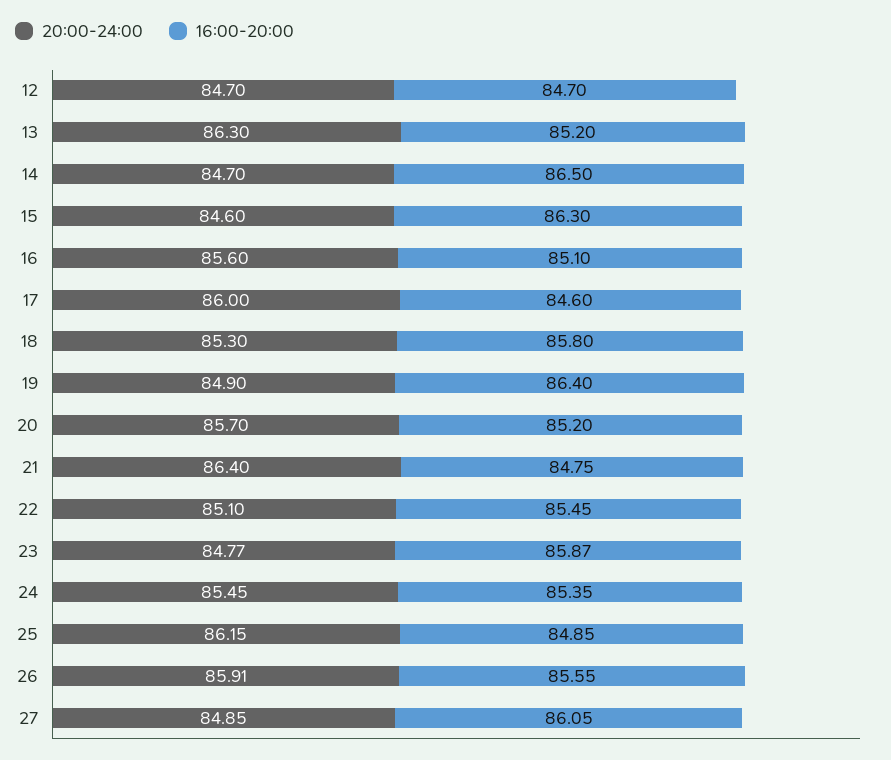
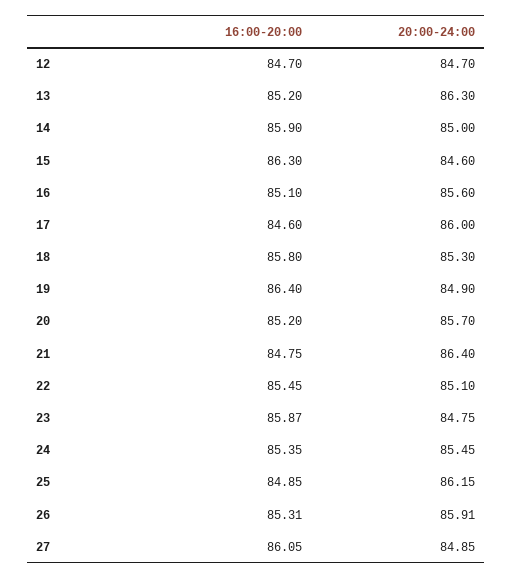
20:00-24:00, 14: 84.7 -> 85
16:00-20:00, 14: 86.5 -> 85.9
20:00-24:00, 23: 84.77 -> 84.75
16:00-20:00, 26: 85.55 -> 85.31

